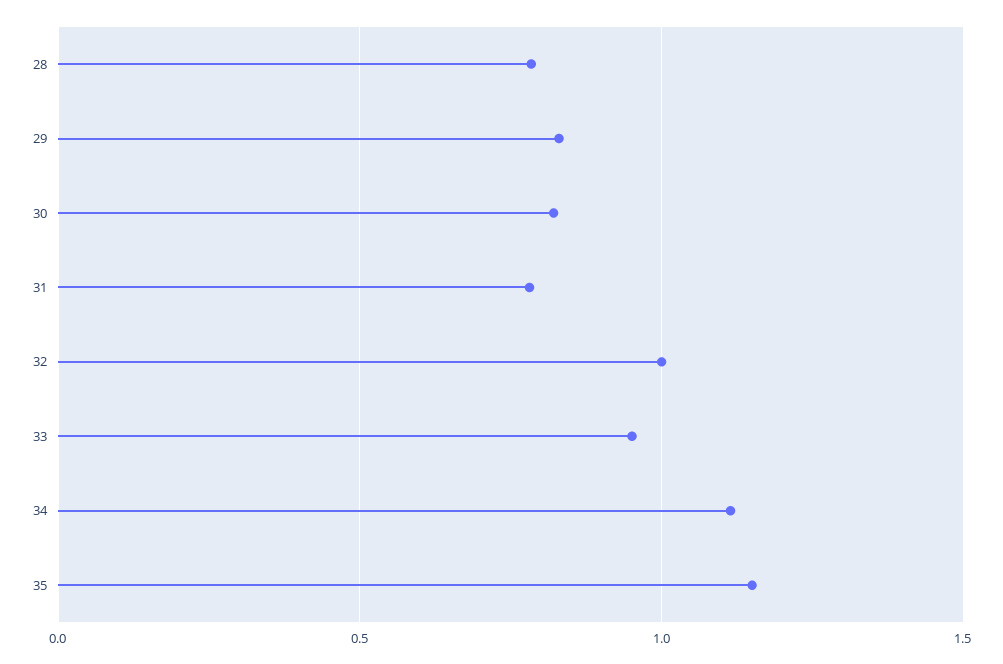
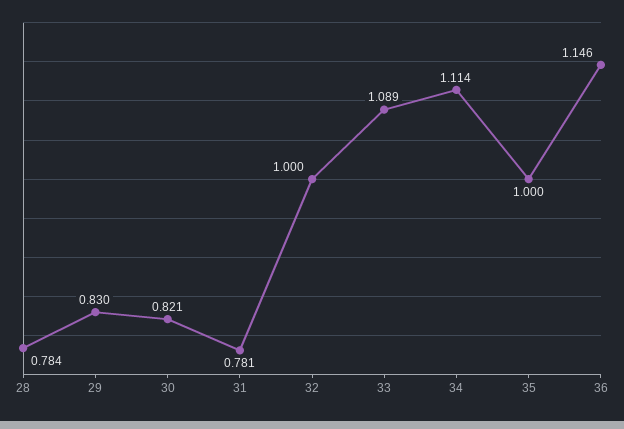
33: 0.95 -> 1.089
35: 1.15 -> 1
36: none -> 1.146

